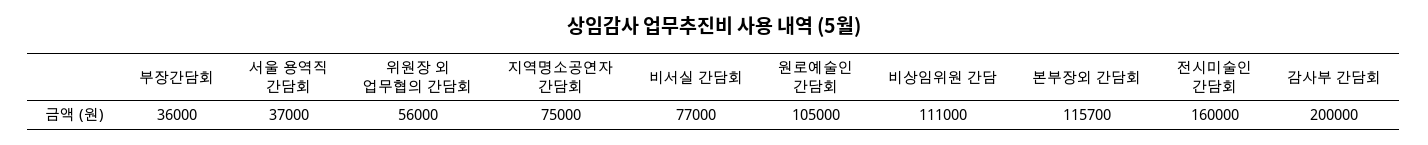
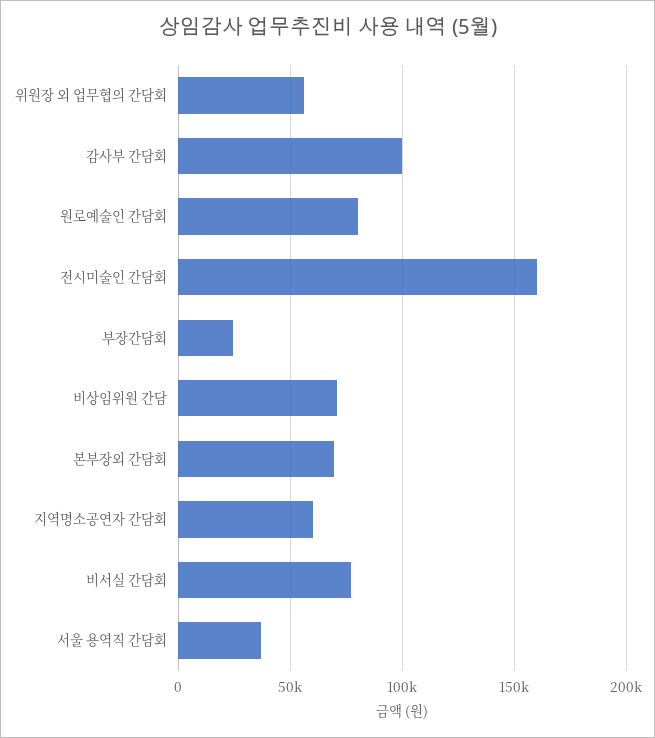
부장간담회: 36000 -> 25000
지역명소공연자 간담회: 75000 -> 60000
원로예술인 간담회: 105000 -> 80000
비상임위원 간담: 111000 -> 70000
본부장외 간담회: 115700 -> 70000
감사부 간담회: 200000 -> 100000

